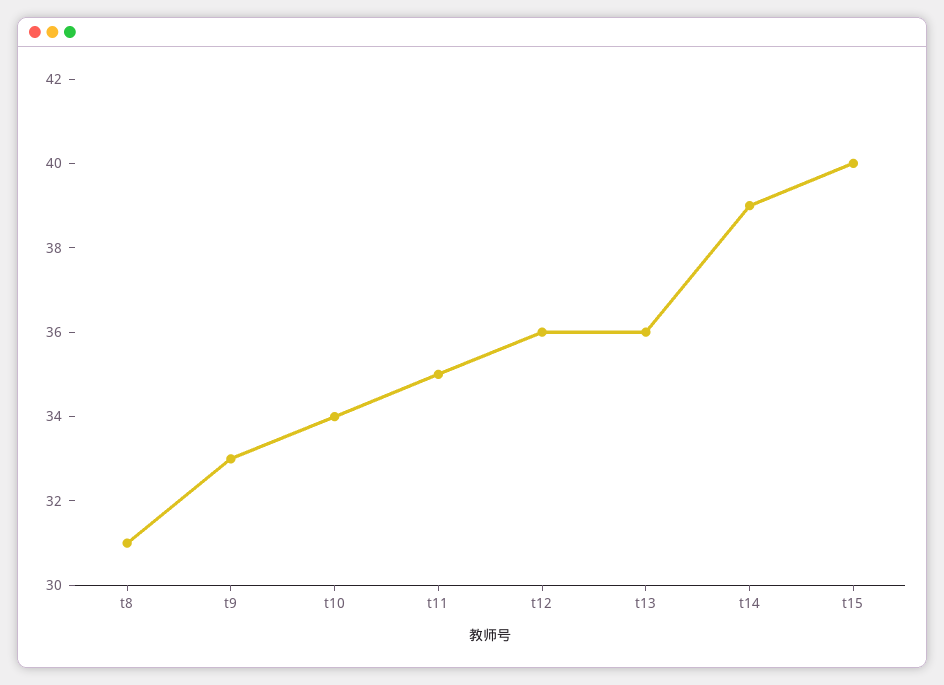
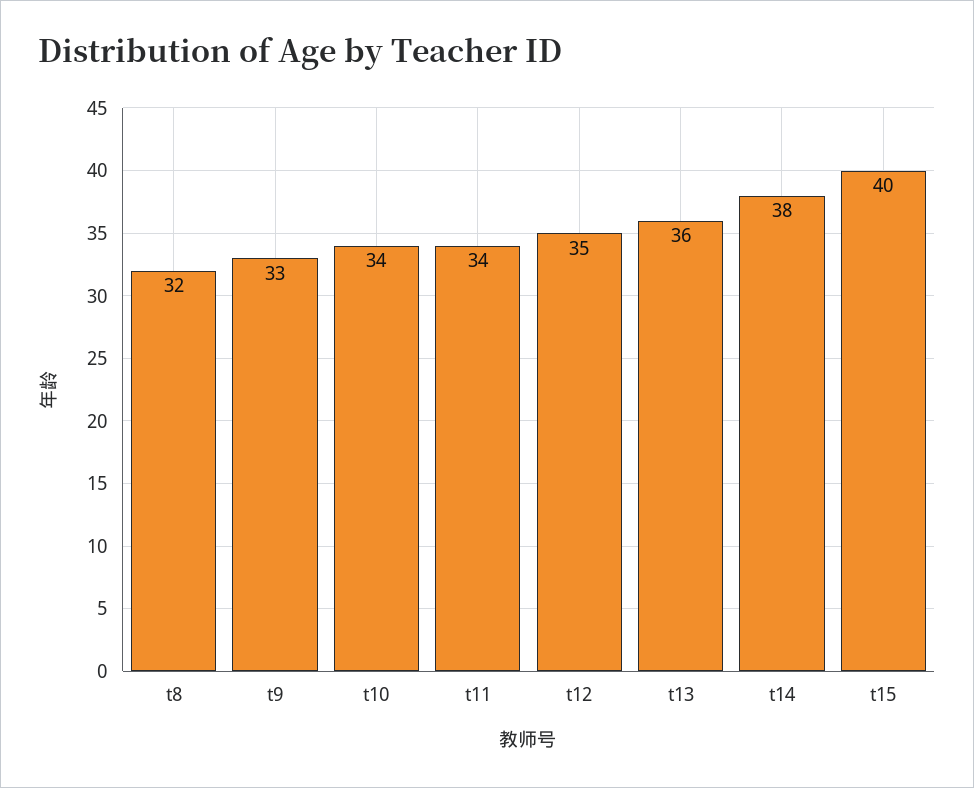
t8: 31 -> 32
t11: 35 -> 34
t12: 36 -> 35
t14: 39 -> 38

